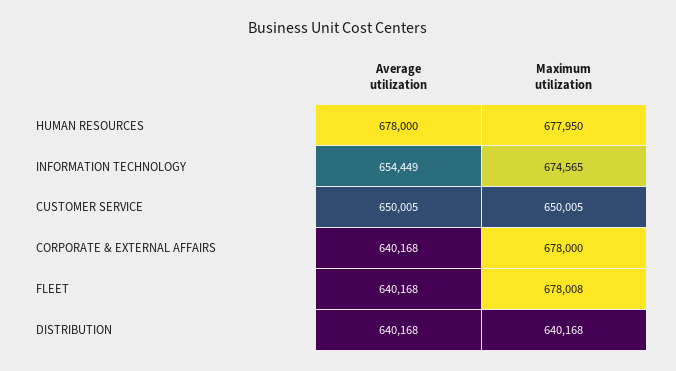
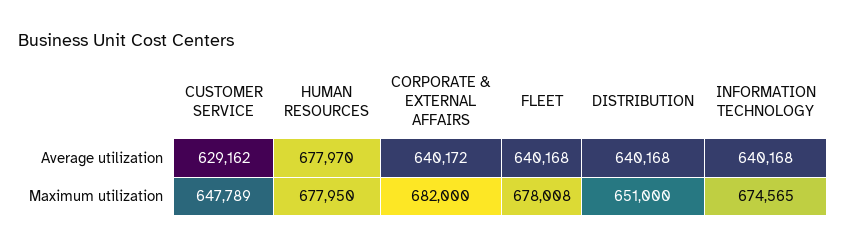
Average utilization, HUMAN RESOURCES: 678000 -> 677970
Average utilization, INFORMATION TECHNOLOGY: 654449 -> 640168
Average utilization, CUSTOMER SERVICE: 650005 -> 629162
Maximum utilization, CUSTOMER SERVICE: 650005 -> 647789
Average utilization, CORPORATE & EXTERNAL AFFAIRS: 640168 -> 640172
Maximum utilization, CORPORATE & EXTERNAL AFFAIRS: 678000 -> 682000
Maximum utilization, DISTRIBUTION: 640168 -> 651000

